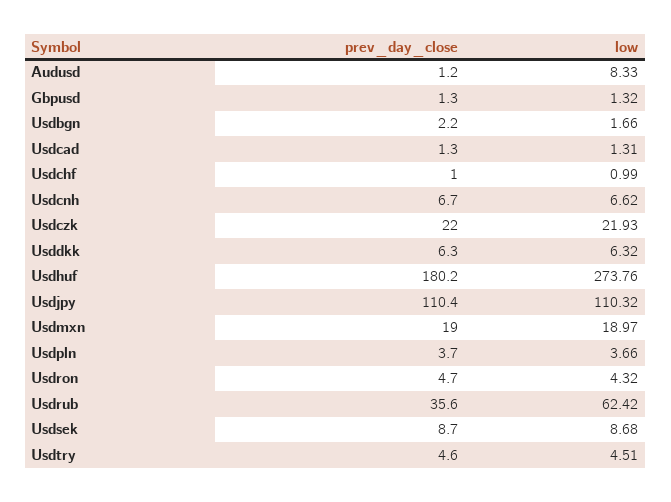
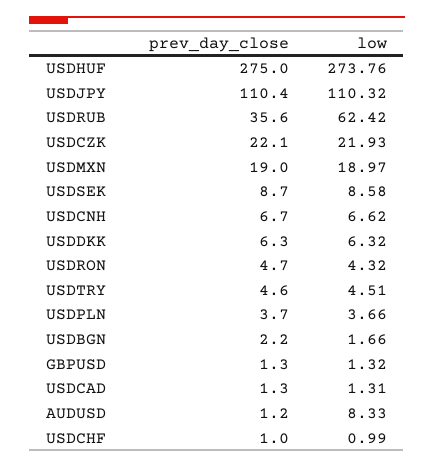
prev_day_close, Usdczk: 22 -> 22.1
prev_day_close, Usdhuf: 180.2 -> 275
low, Usdsek: 8.68 -> 8.58

